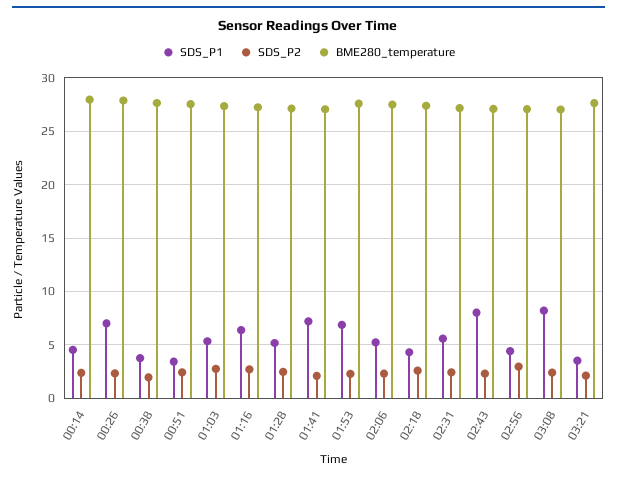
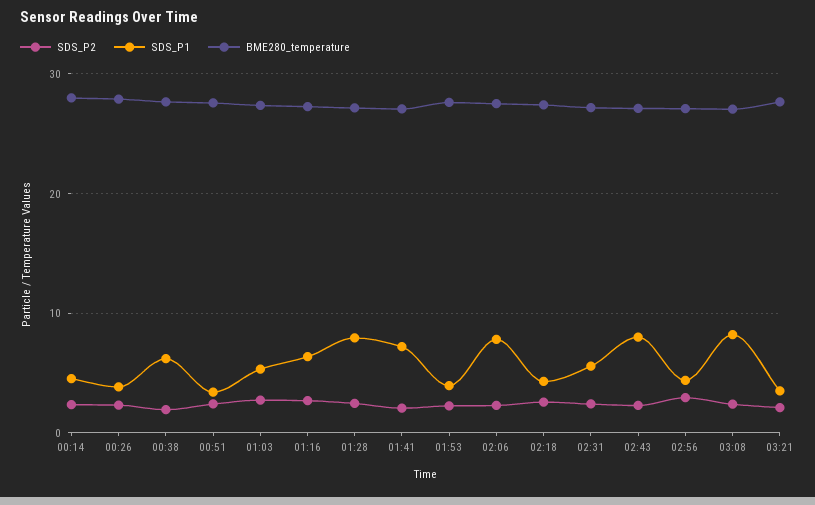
SDS_P1, 00:26: 7 -> 4
SDS_P1, 00:38: 4 -> 6
SDS_P1, 01:28: 5 -> 8
SDS_P1, 01:53: 7 -> 4
SDS_P1, 02:06: 5 -> 8

